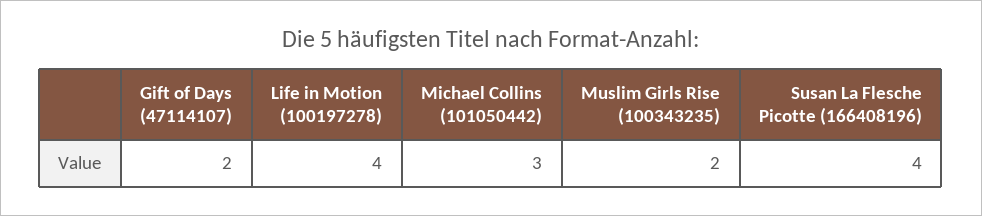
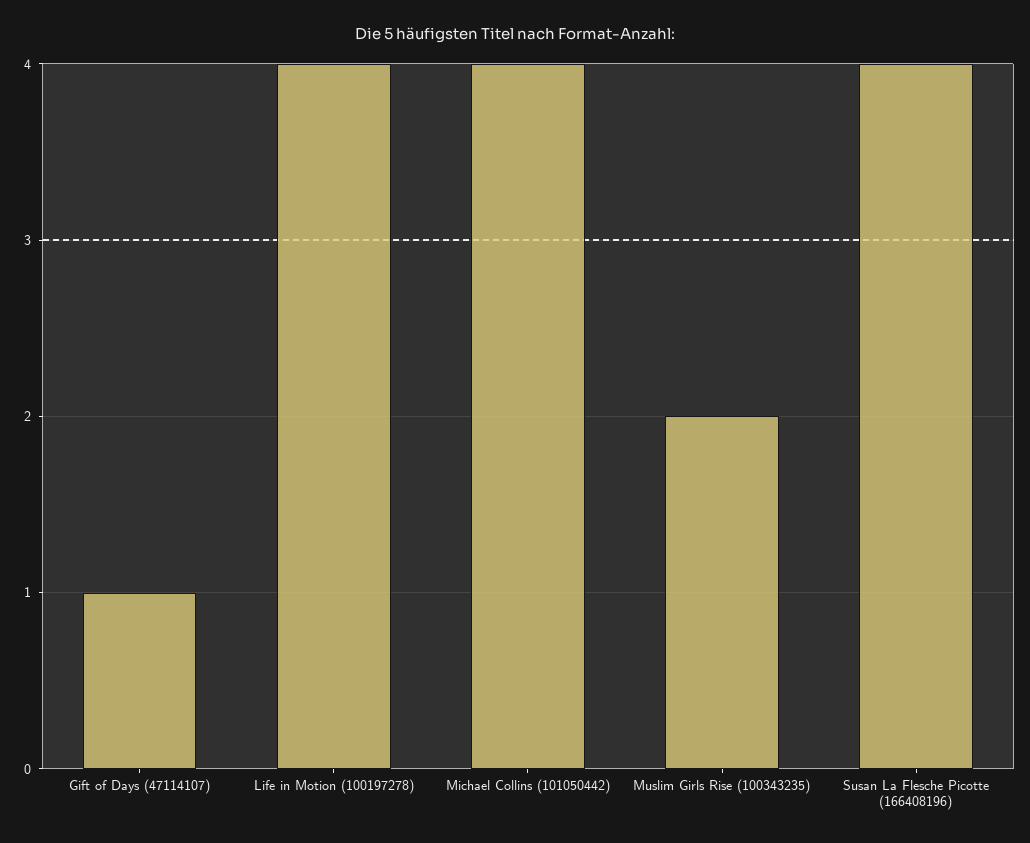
Gift of Days (47114107): 2 -> 1
Michael Collins (101050442): 3 -> 4

